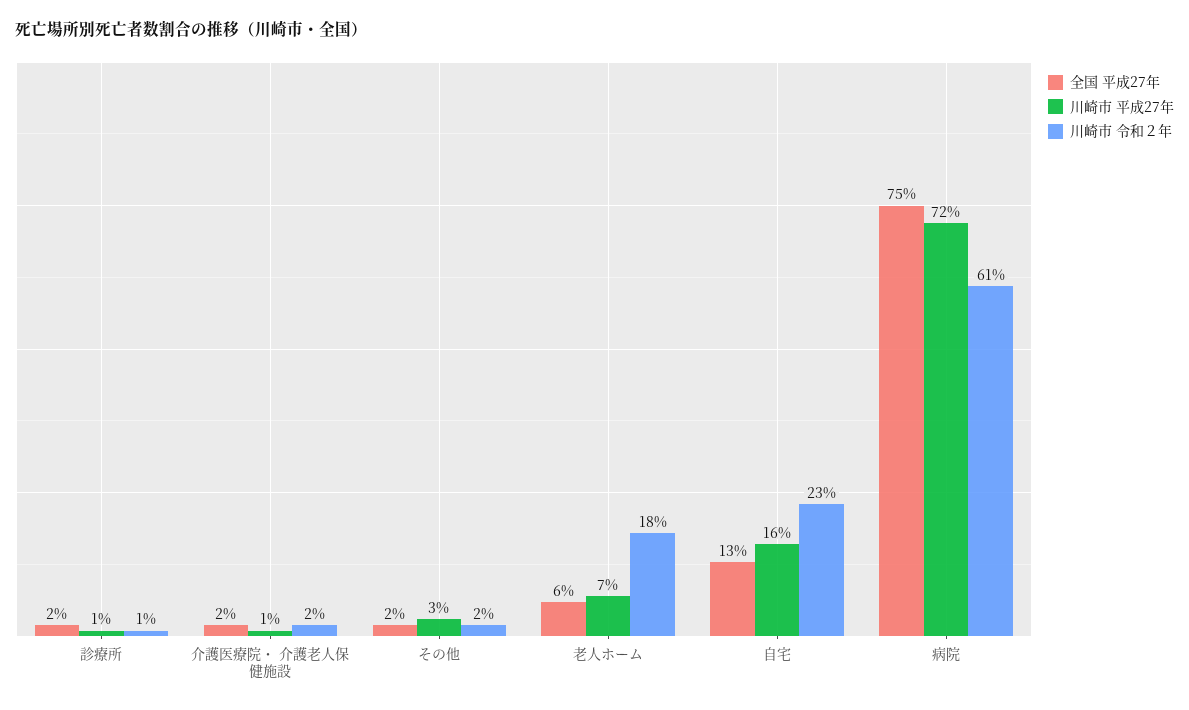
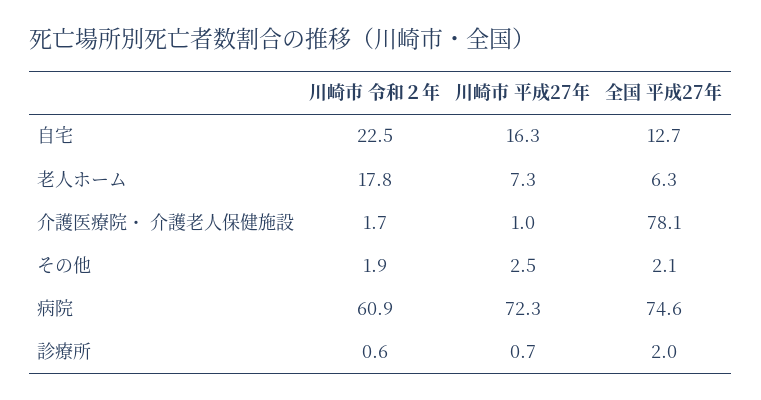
全国 平成27年, 介護医療院・ 介護老人保健施設: 2 -> 78.1

